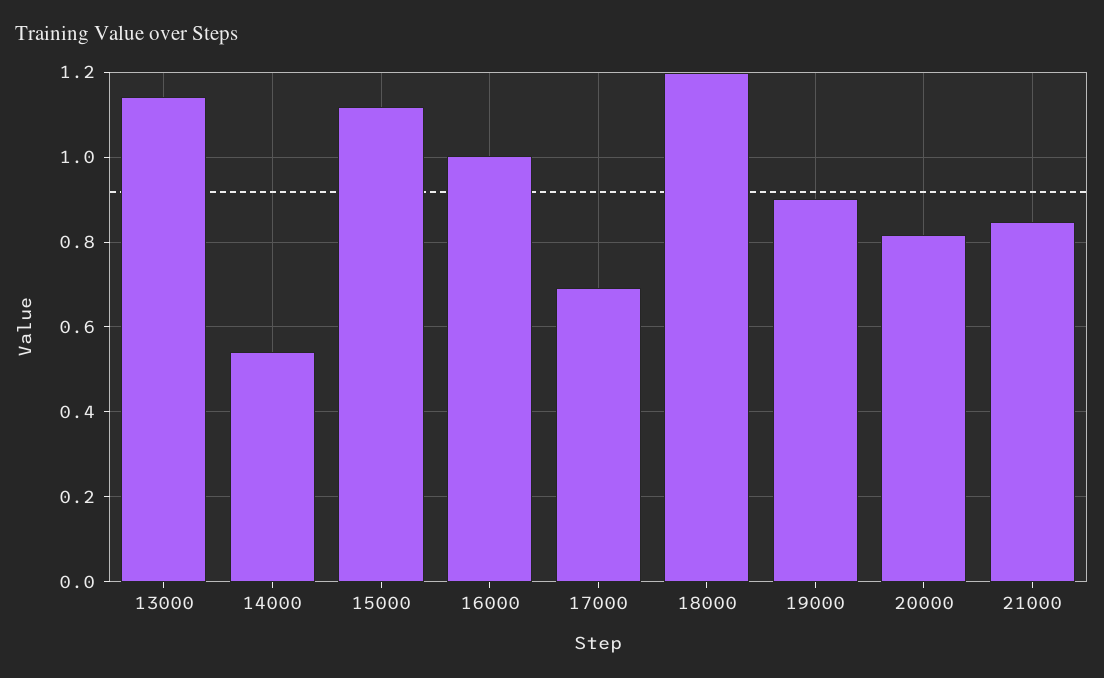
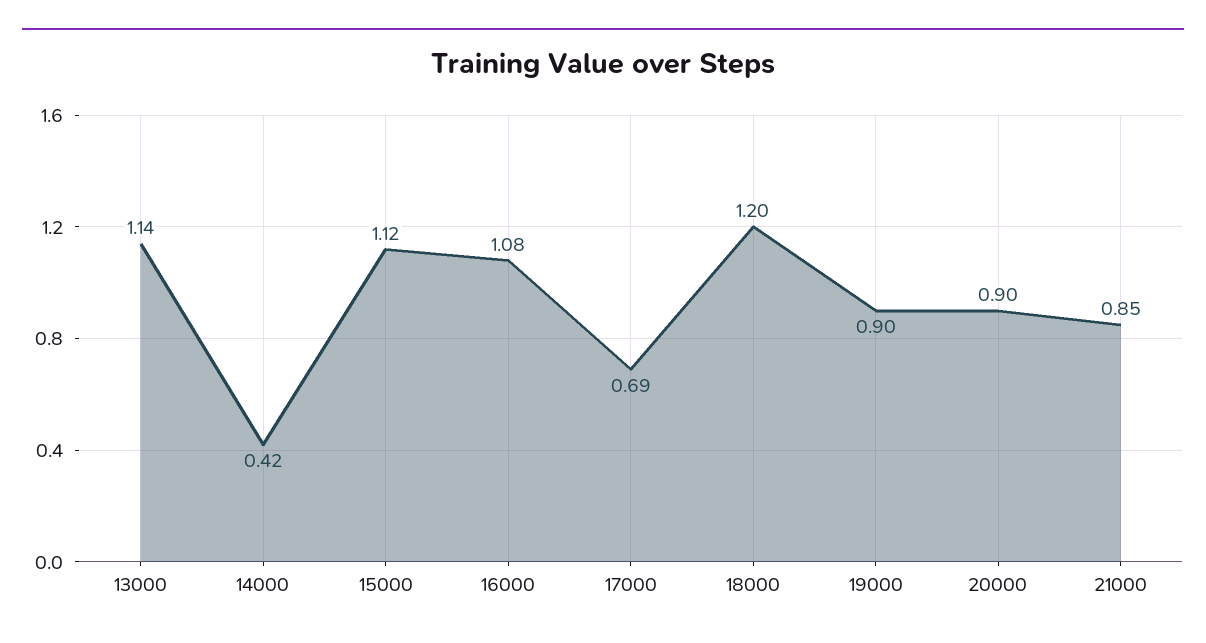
14000: 0.54 -> 0.42
16000: 1 -> 1.08
20000: 0.82 -> 0.9

